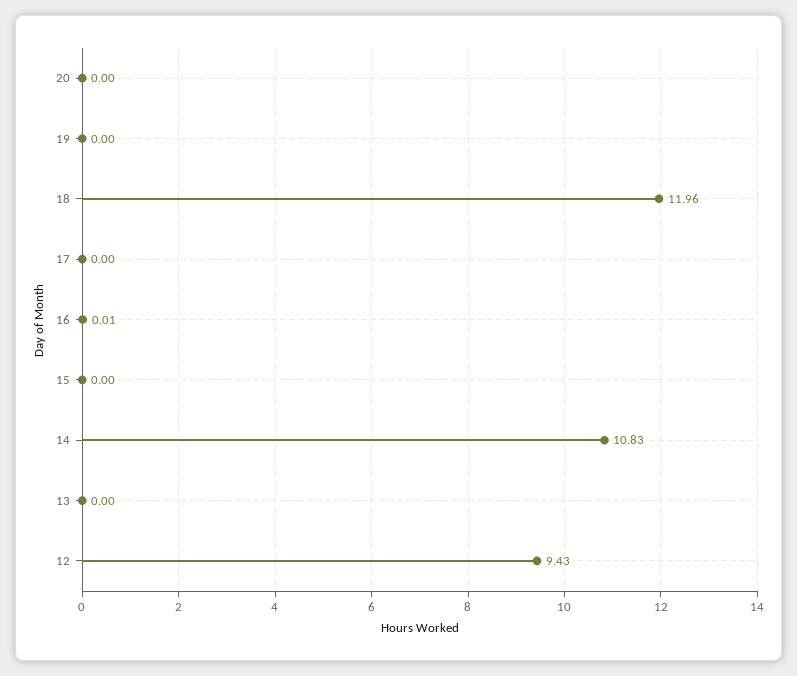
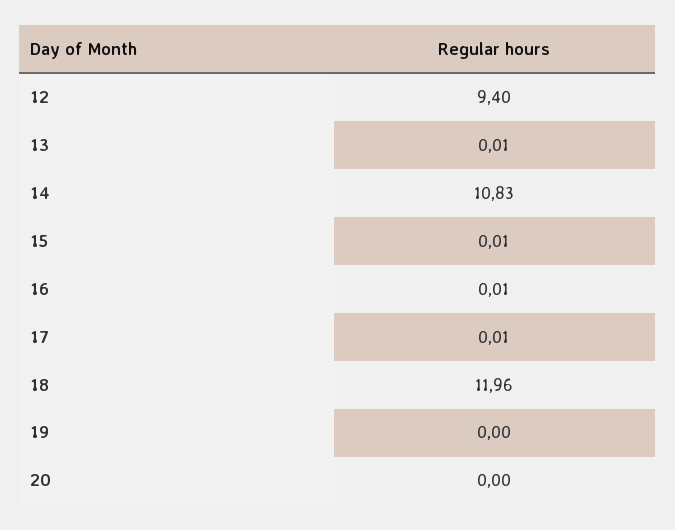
17: 0 -> 0.01
15: 0 -> 0.01
13: 0 -> 0.01
12: 9.43 -> 9.4

